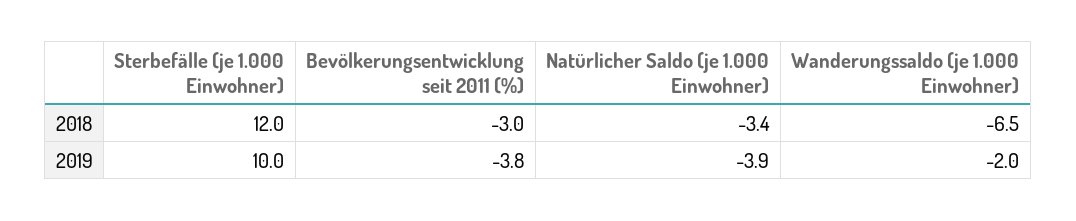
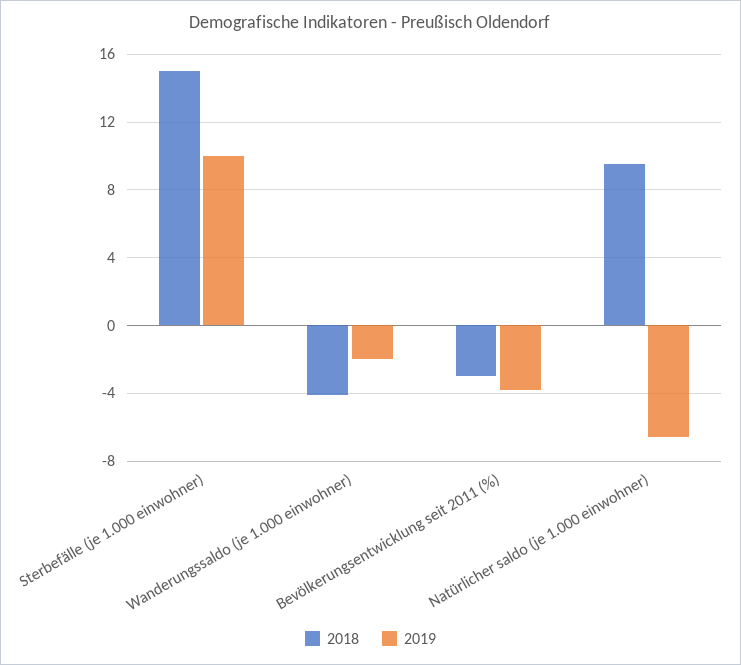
2018, Sterbefälle (je 1.000 Einwohner): 12 -> 15
2018, Natürlicher Saldo (je 1.000 Einwohner): -3.4 -> 9.5
2018, Wanderungssaldo (je 1.000 Einwohner): -6.5 -> -4
2019, Natürlicher Saldo (je 1.000 Einwohner): -3.9 -> -6.5

